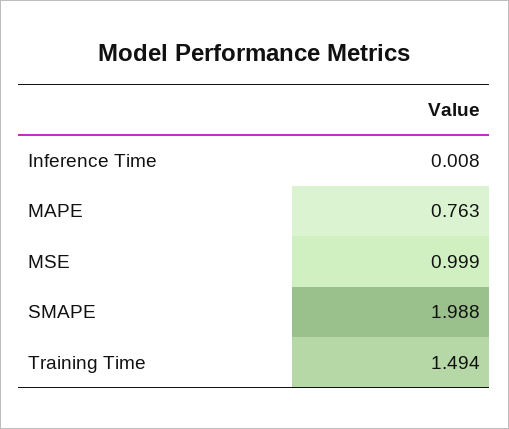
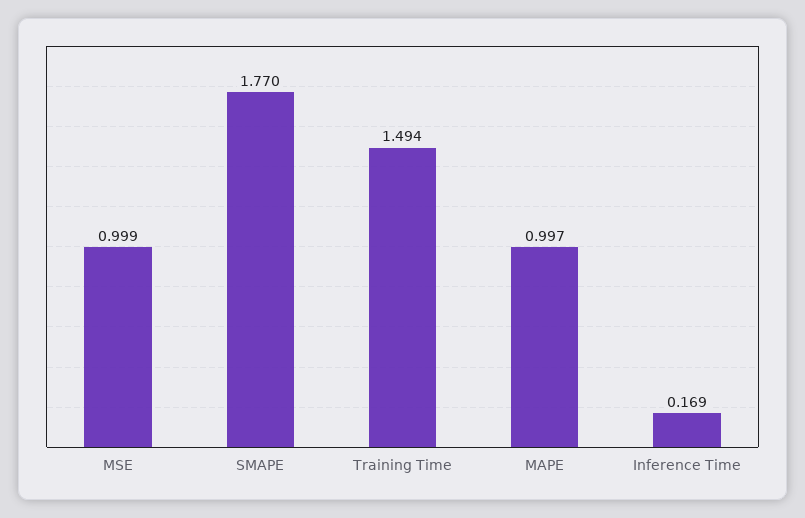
Inference Time: 0.008 -> 0.169
MAPE: 0.763 -> 0.997
SMAPE: 1.988 -> 1.77

